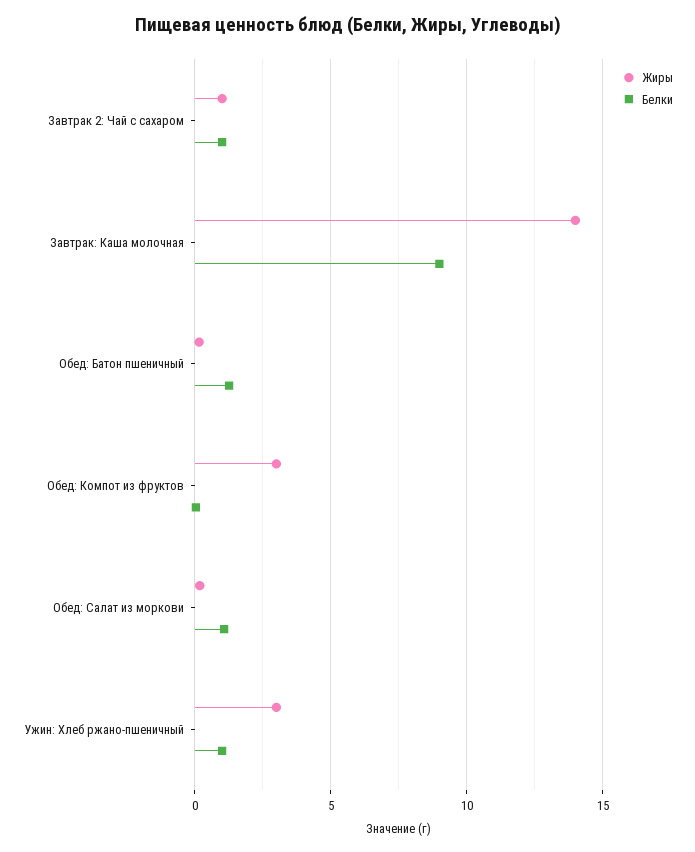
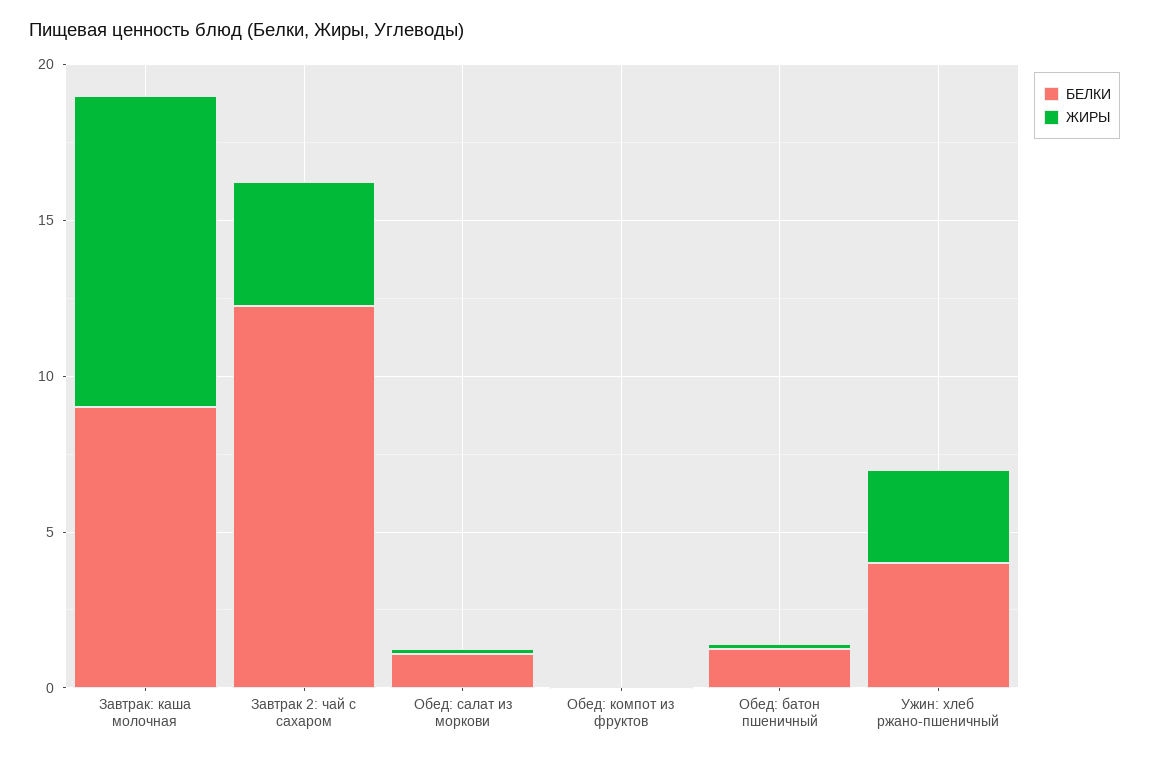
Жиры, Завтрак 2: Чай с сахаром: 1 -> 4
Белки, Завтрак 2: Чай с сахаром: 1 -> 12
Жиры, Завтрак: Каша молочная: 14 -> 10
Жиры, Обед: Компот из фруктов: 3 -> 0
Белки, Ужин: Хлеб ржано-пшеничный: 1 -> 4

